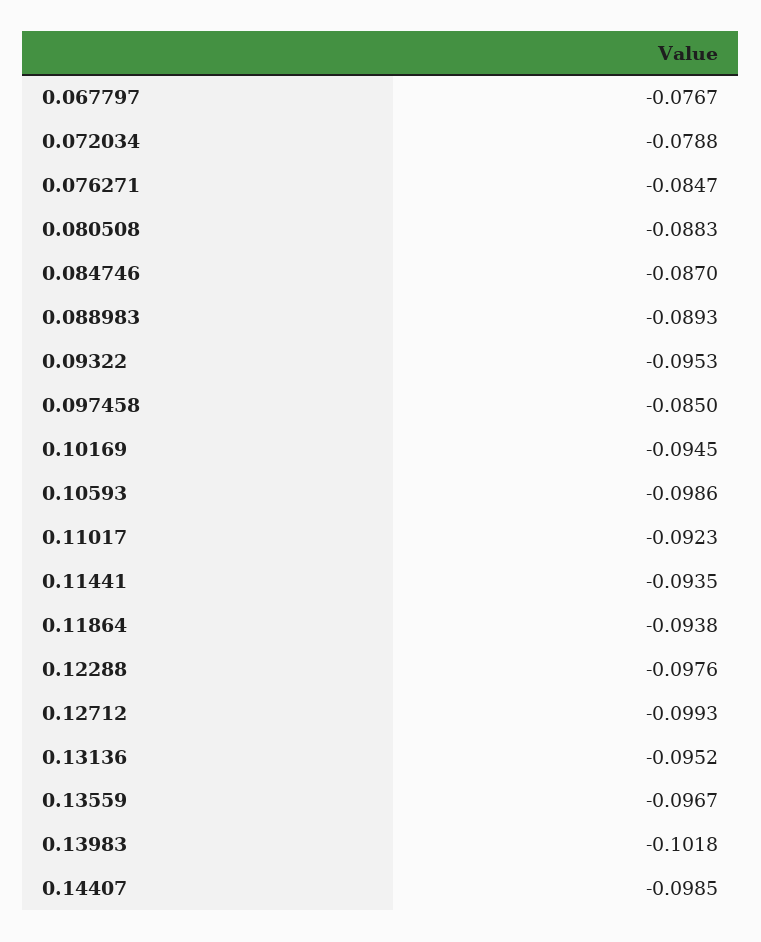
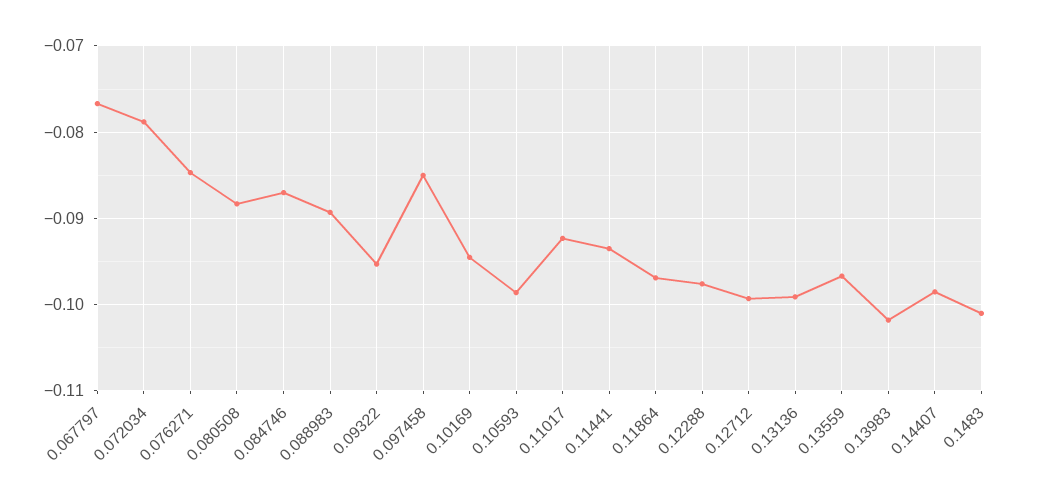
0.11864: -0.0938 -> -0.097
0.13136: -0.0952 -> -0.099
0.1483: none -> -0.101

